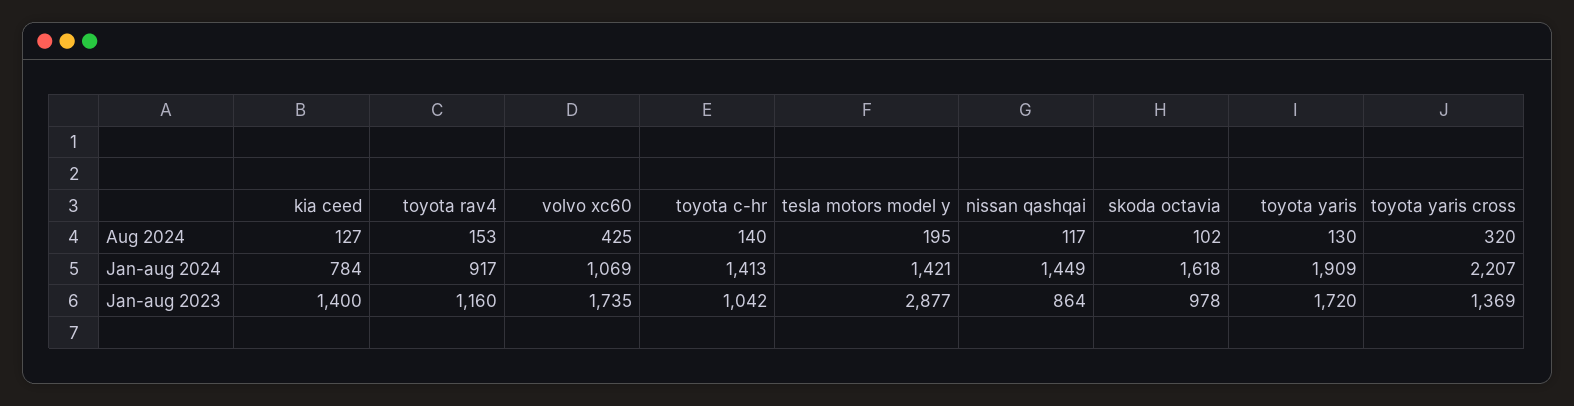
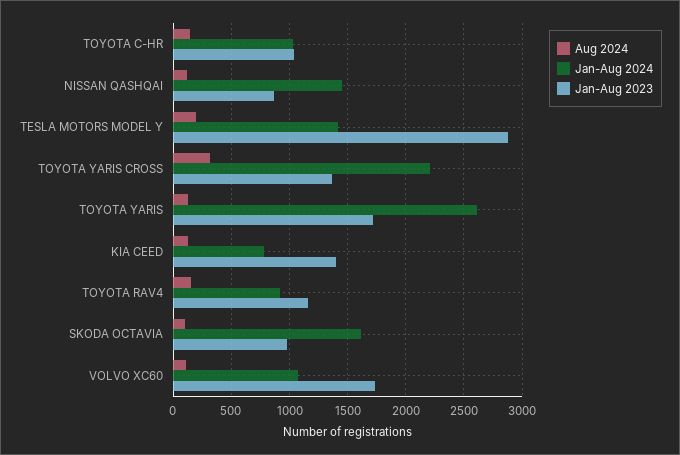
Aug 2024, volvo xc60: 425 -> 100
Jan-aug 2024, toyota c-hr: 1413 -> 1000
Jan-aug 2024, toyota yaris: 1909 -> 2600

